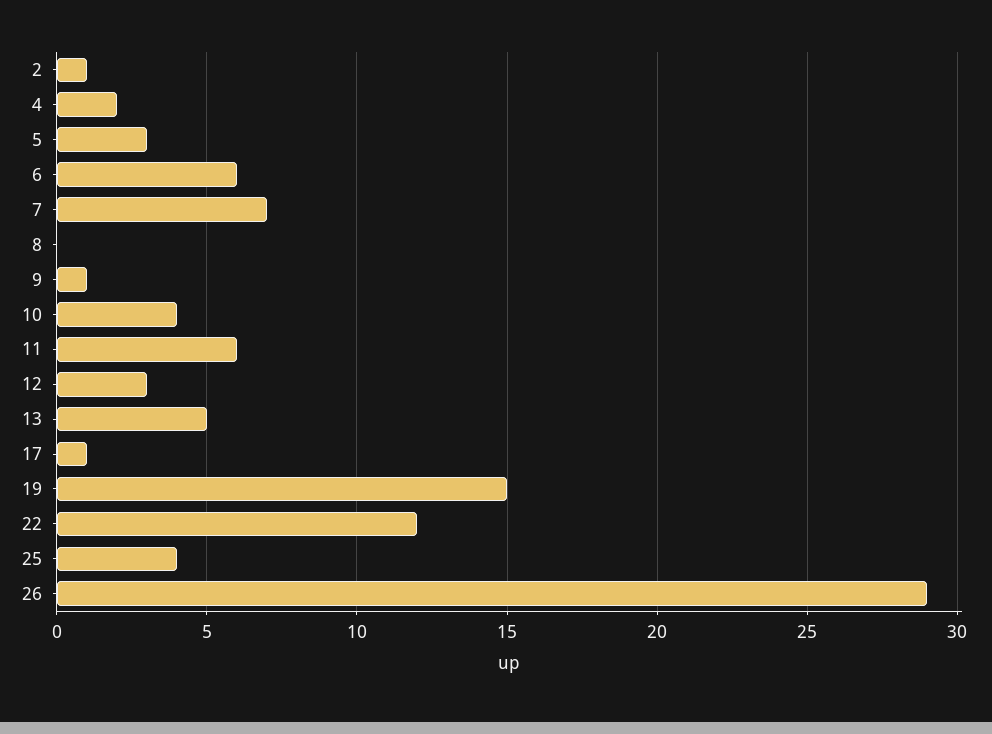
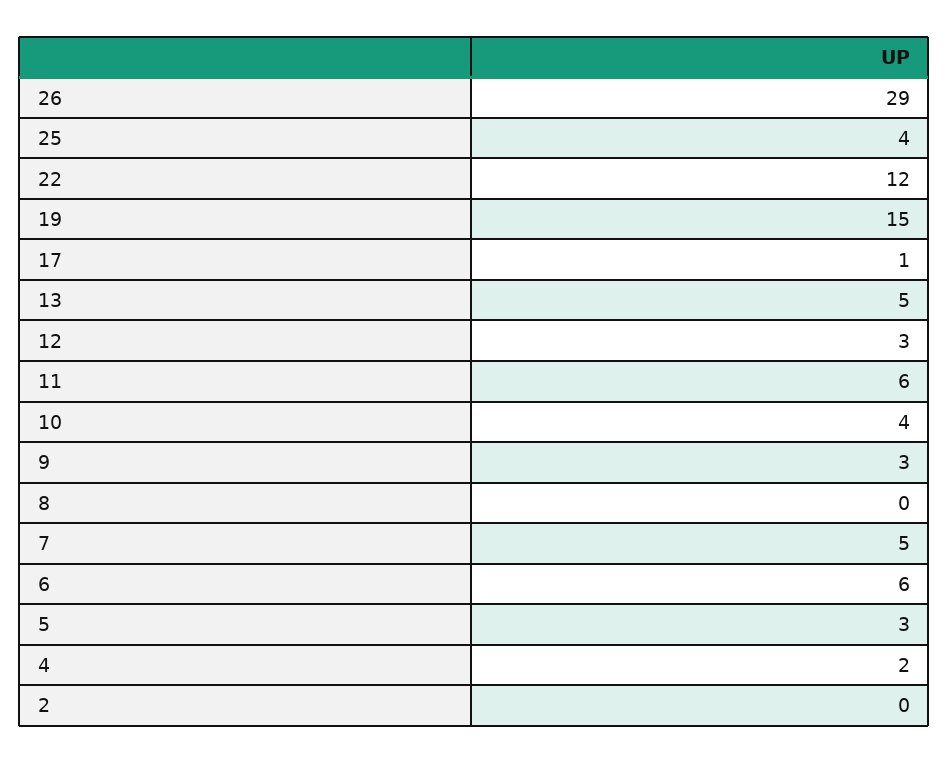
2: 1 -> 0
7: 7 -> 5
9: 1 -> 3

